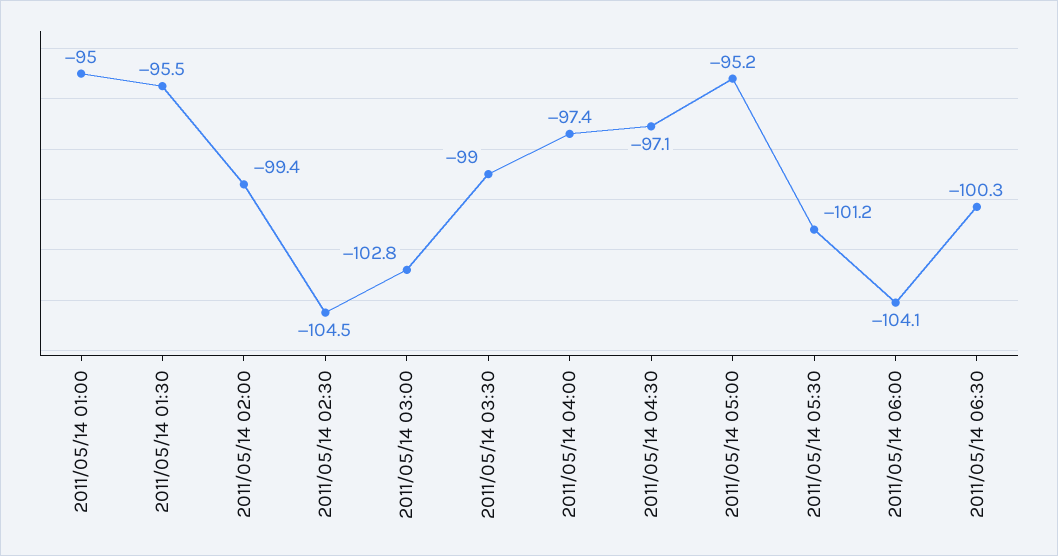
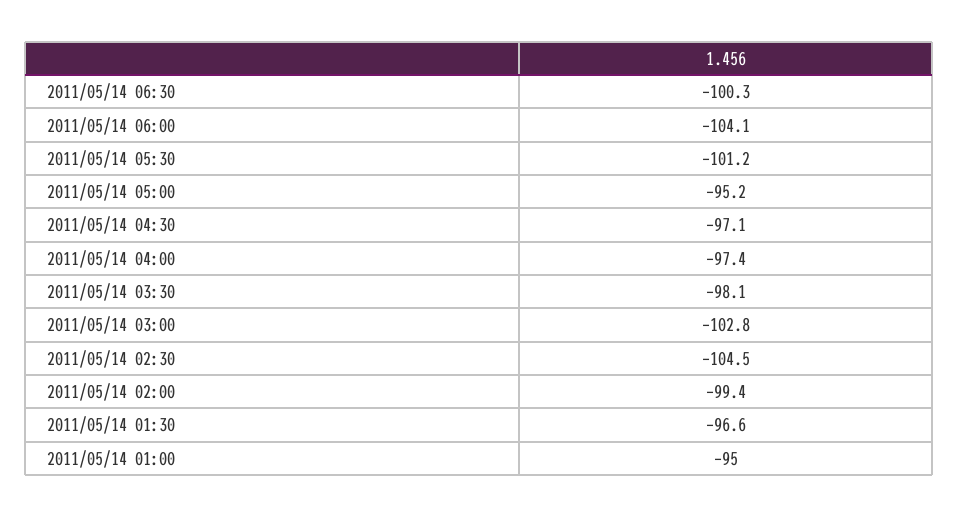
2011/05/14 01:30: -95.5 -> -96.6
2011/05/14 03:30: -99 -> -98.1

